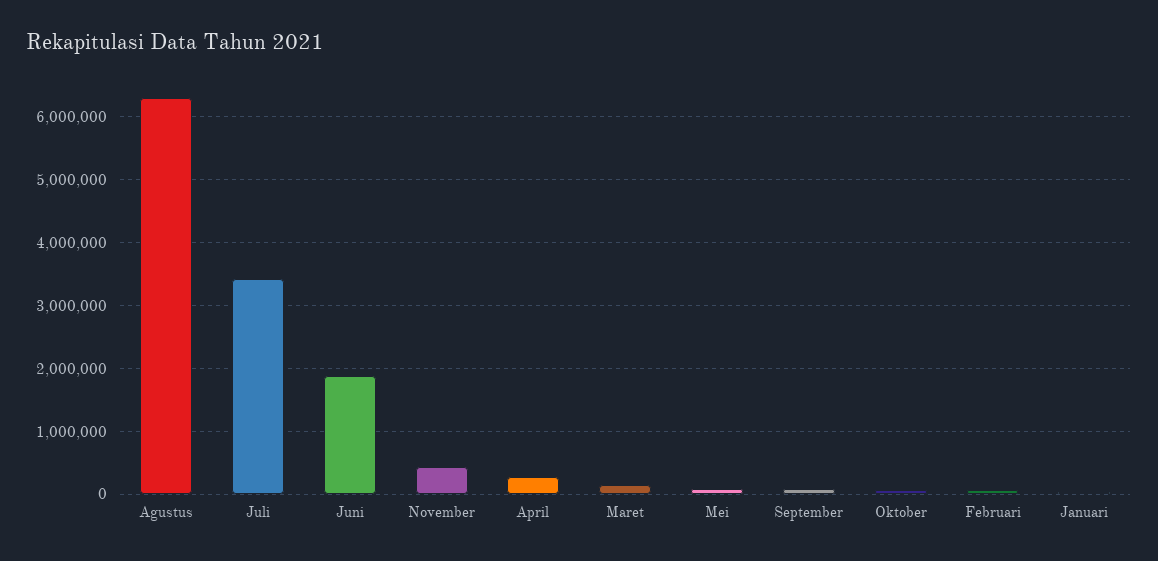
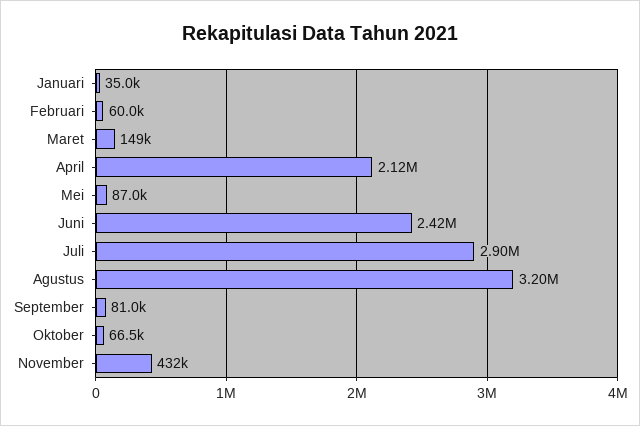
Agustus: 6300000 -> 3200000
Juli: 3400000 -> 2900000
Juni: 1900000 -> 2420000
April: 300000 -> 2120000

